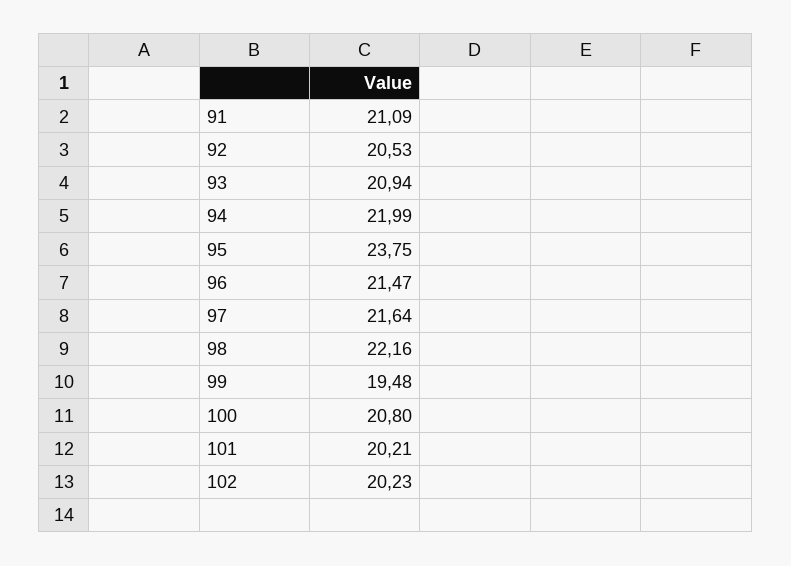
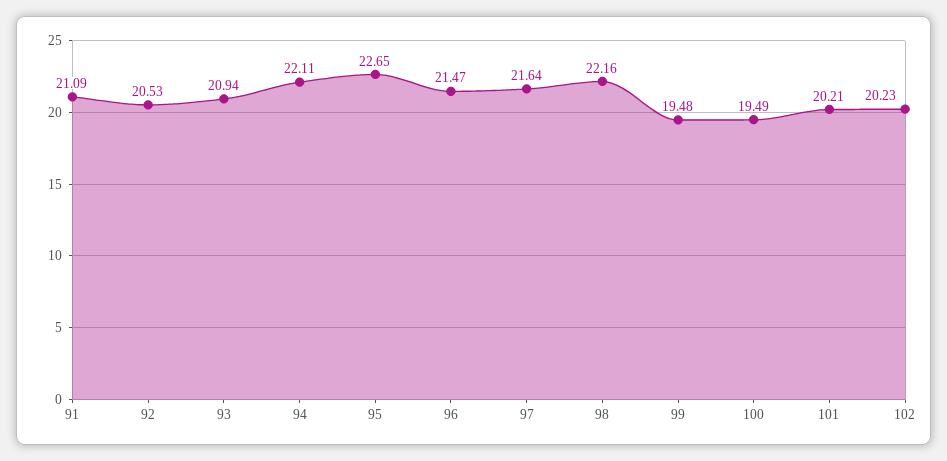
94: 21.99 -> 22.11
95: 23.75 -> 22.65
100: 20.8 -> 19.49

